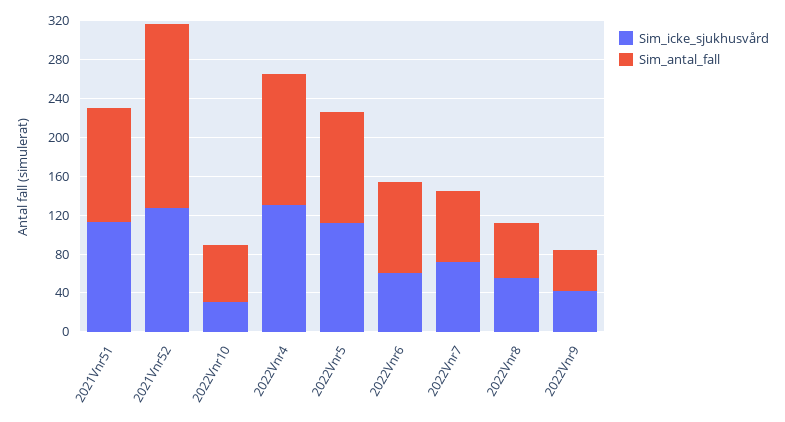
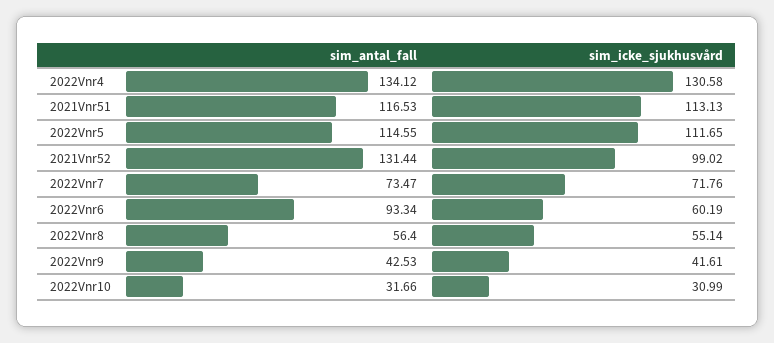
Sim_icke_sjukhusvård, 2021Vnr52: 130 -> 99.02
Sim_antal_fall, 2021Vnr52: 190 -> 131.44
Sim_antal_fall, 2022Vnr10: 60 -> 31.66

